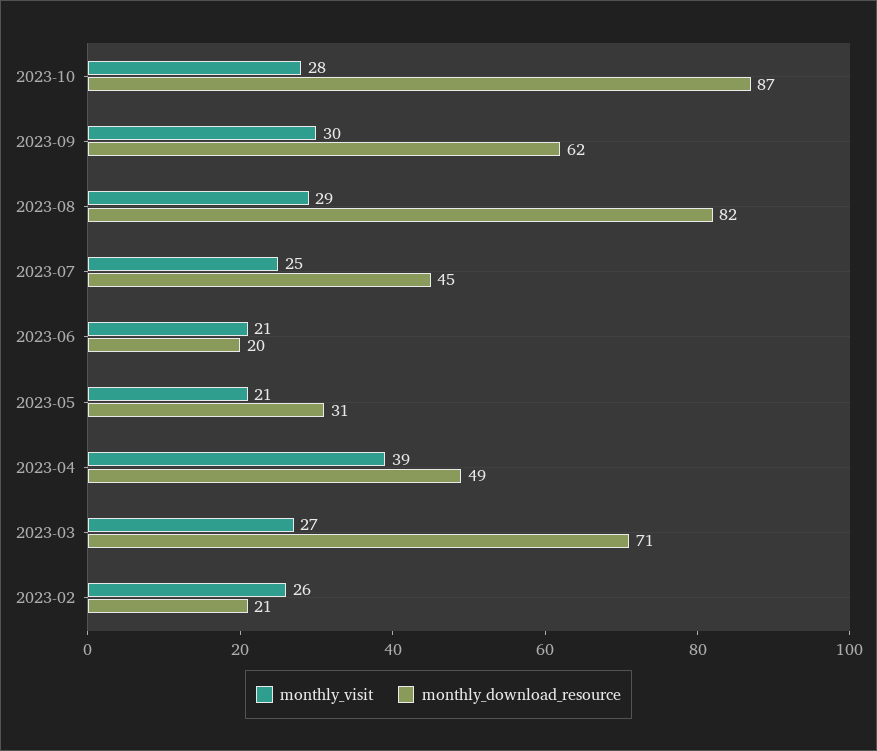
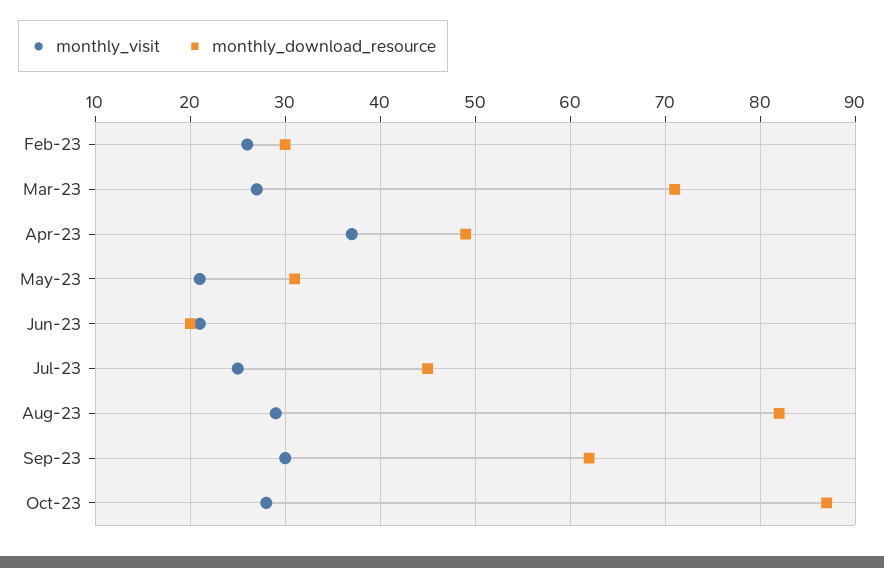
monthly_visit, 2023-04: 39 -> 37
monthly_download_resource, 2023-02: 21 -> 30

